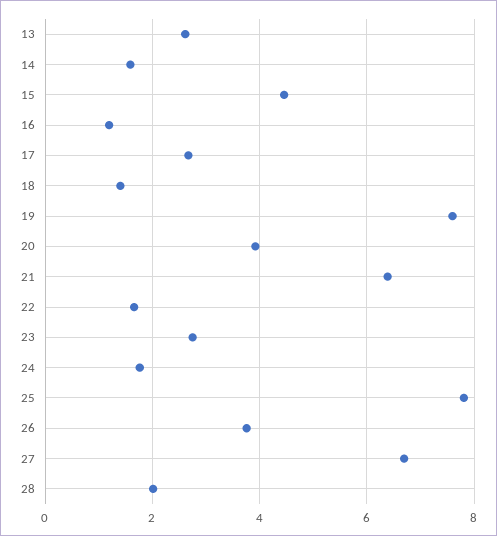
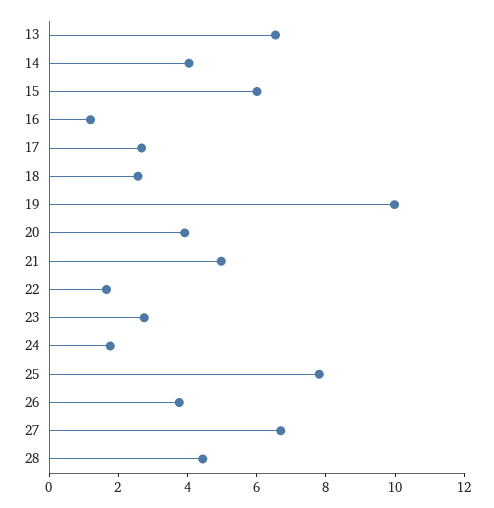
13: 2.6 -> 6.5
14: 1.6 -> 4
15: 4.4 -> 6
18: 1.4 -> 2.5
19: 7.6 -> 10
21: 6.4 -> 5
28: 2 -> 4.5

